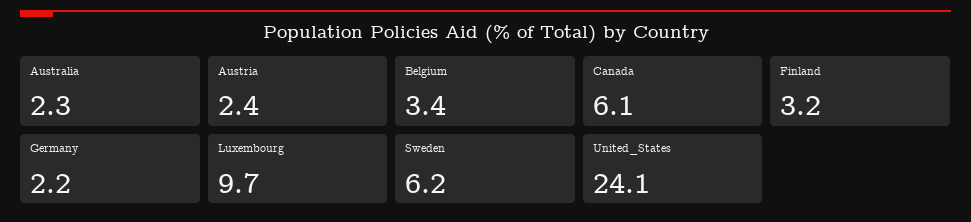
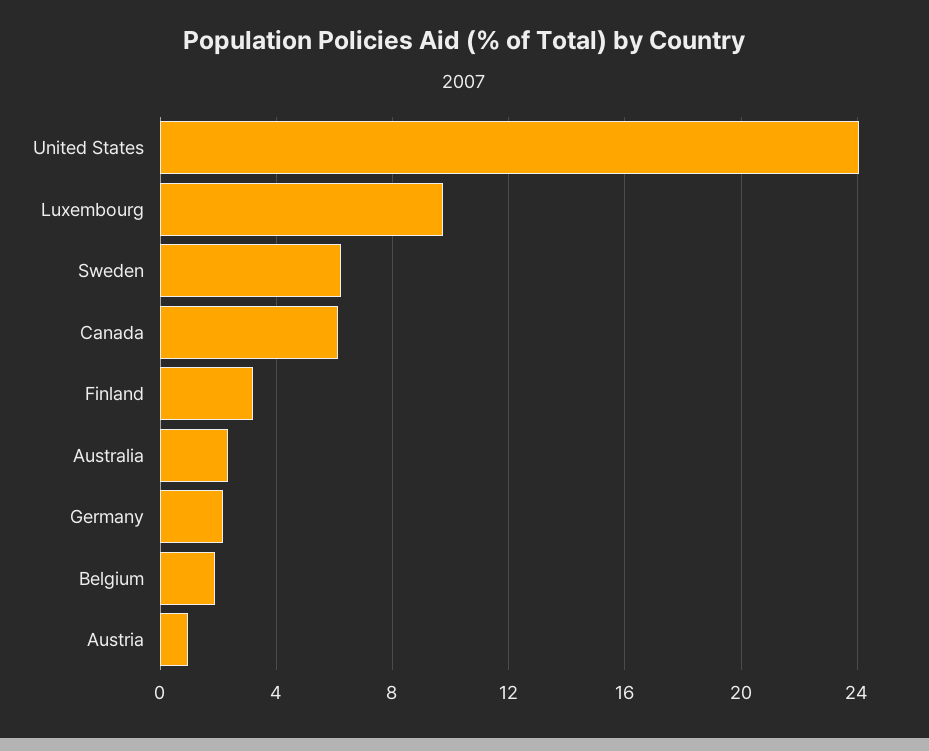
Austria: 2.4 -> 1
Belgium: 3.4 -> 2

